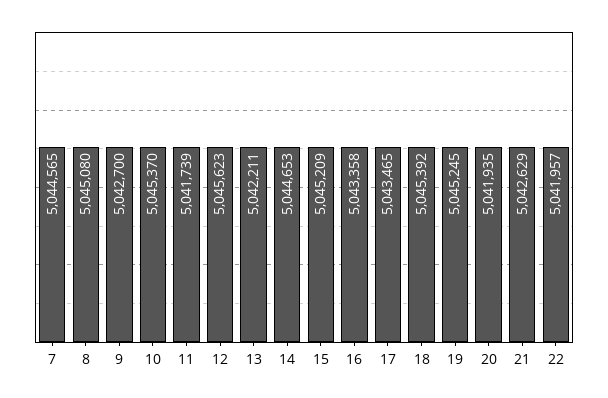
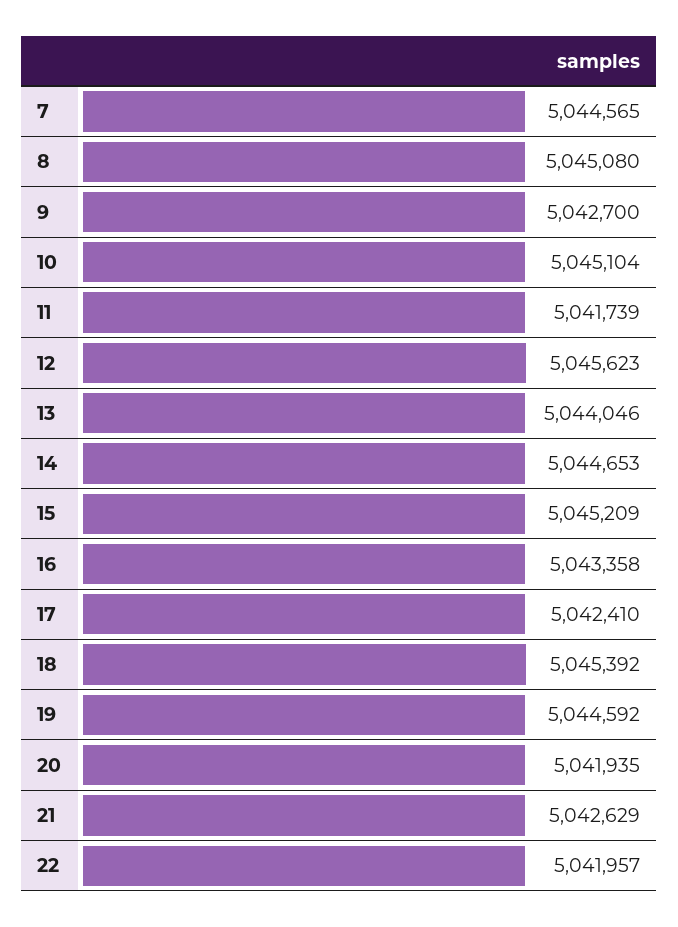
10: 5045370 -> 5045104
13: 5042211 -> 5044046
17: 5043465 -> 5042410
19: 5045245 -> 5044592

